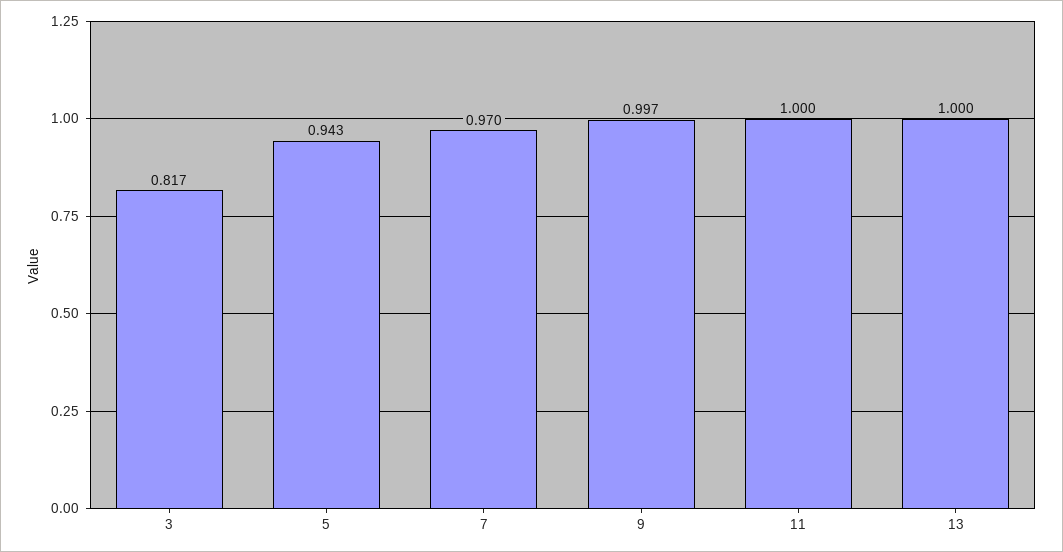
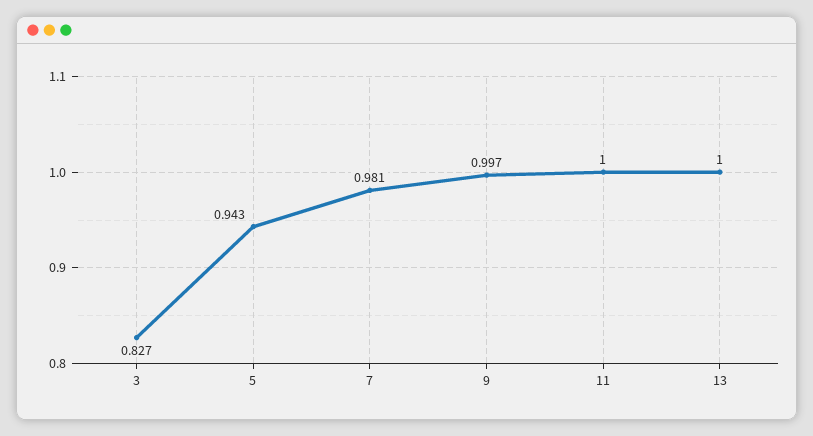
3: 0.817 -> 0.827
7: 0.97 -> 0.981

